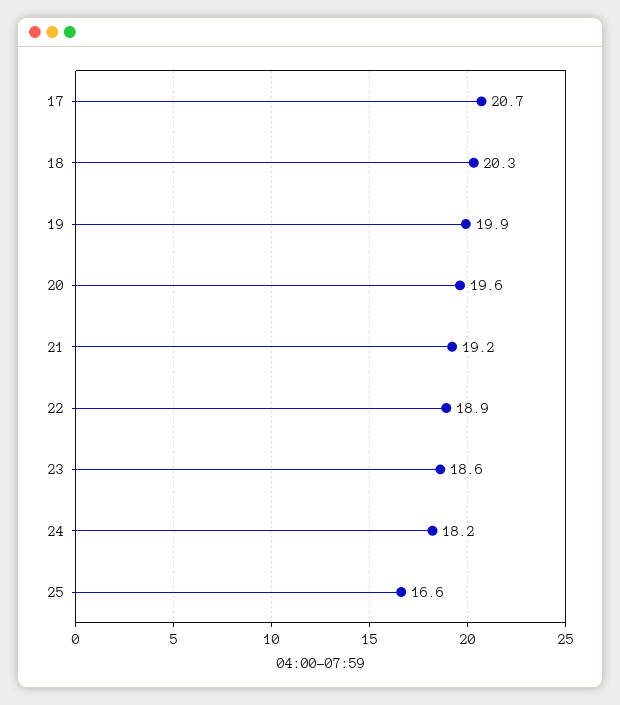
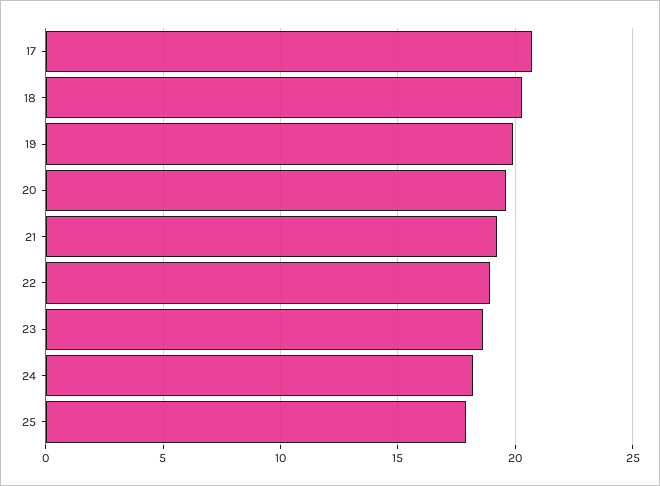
25: 16.6 -> 18

